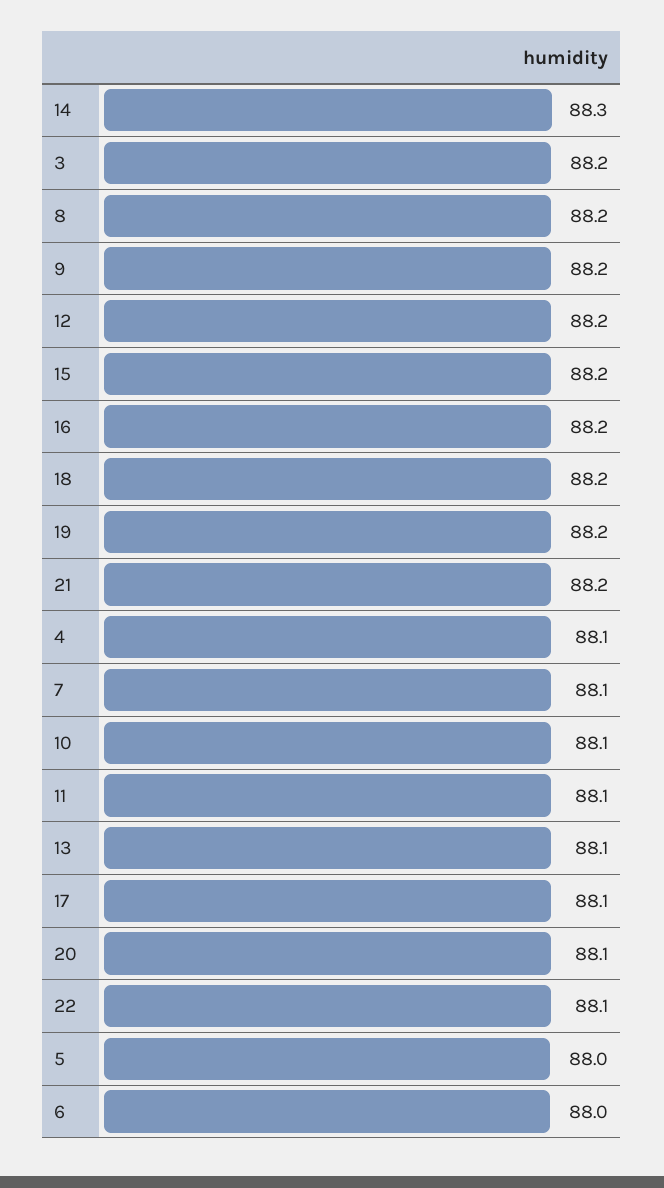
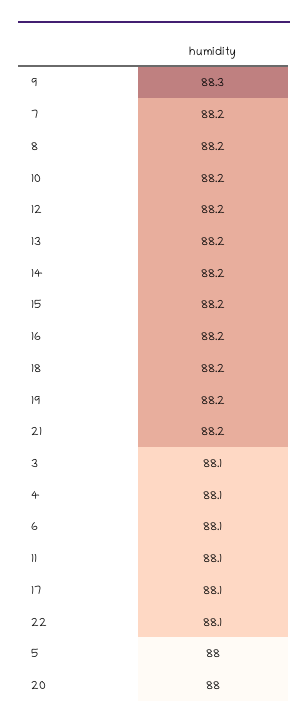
14: 88.3 -> 88.2
3: 88.2 -> 88.1
9: 88.2 -> 88.3
7: 88.1 -> 88.2
10: 88.1 -> 88.2
13: 88.1 -> 88.2
20: 88.1 -> 88
6: 88 -> 88.1

